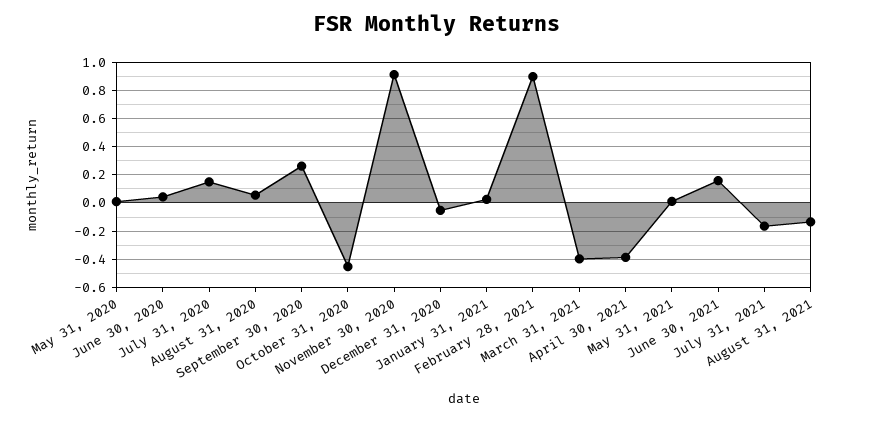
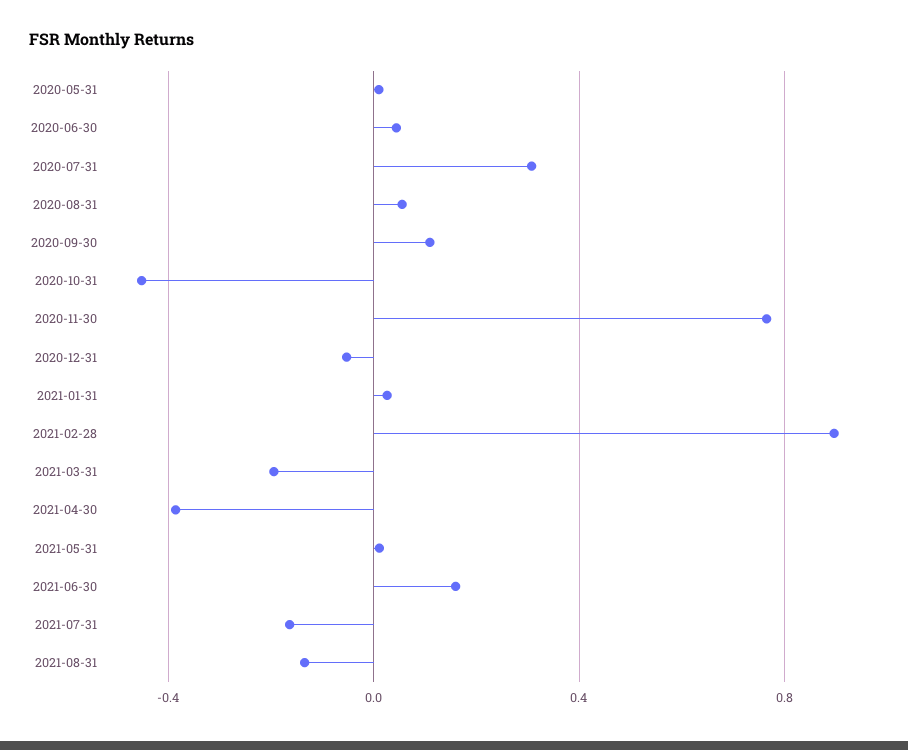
July 31, 2020: 0.15 -> 0.3
September 30, 2020: 0.25 -> 0.1
November 30, 2020: 0.9 -> 0.75
March 31, 2021: -0.4 -> -0.2

